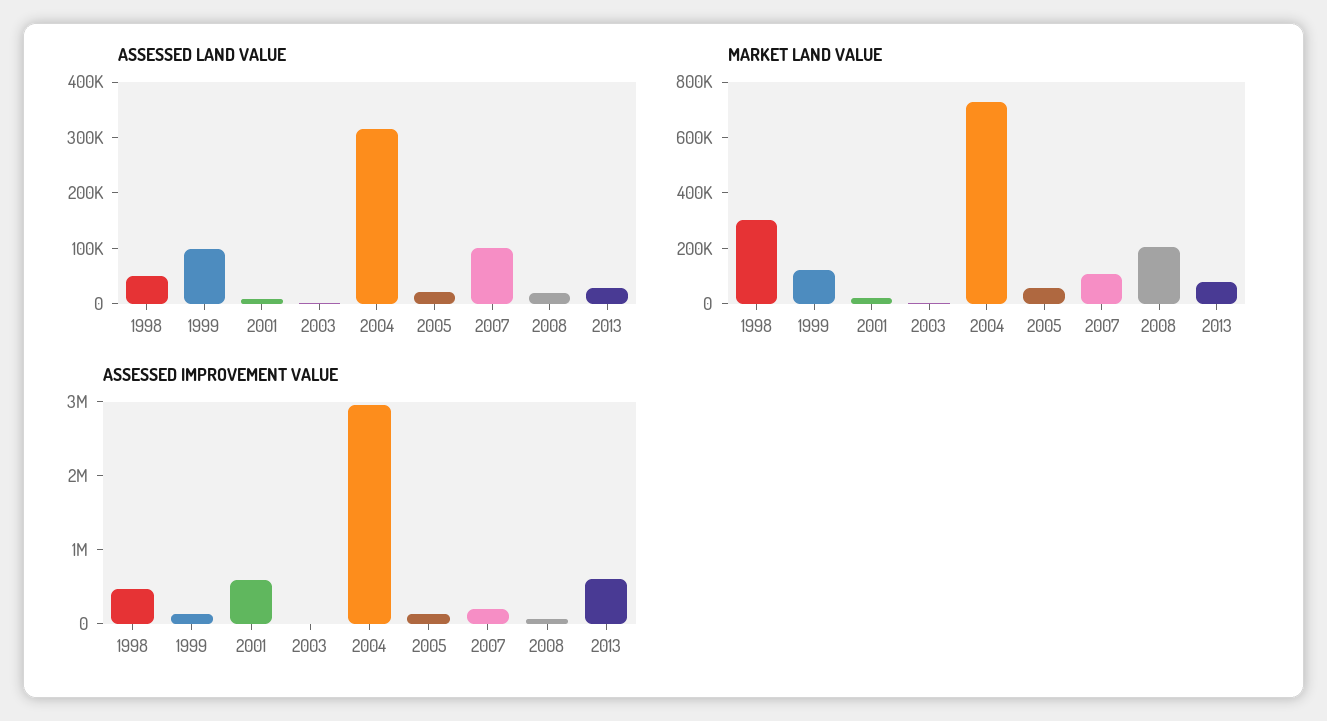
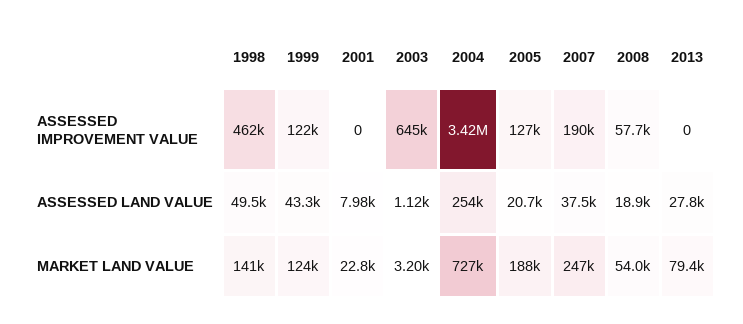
ASSESSED LAND VALUE, 1999: 100000 -> 43300
ASSESSED LAND VALUE, 2004: 320000 -> 254000
ASSESSED LAND VALUE, 2007: 100000 -> 37500
MARKET LAND VALUE, 1998: 300000 -> 141000
MARKET LAND VALUE, 2005: 50000 -> 188000
MARKET LAND VALUE, 2007: 100000 -> 247000
MARKET LAND VALUE, 2008: 200000 -> 54000
ASSESSED IMPROVEMENT VALUE, 2001: 600000 -> 0
ASSESSED IMPROVEMENT VALUE, 2003: 0 -> 645000
ASSESSED IMPROVEMENT VALUE, 2004: 3000000 -> 3420000
ASSESSED IMPROVEMENT VALUE, 2013: 600000 -> 0

